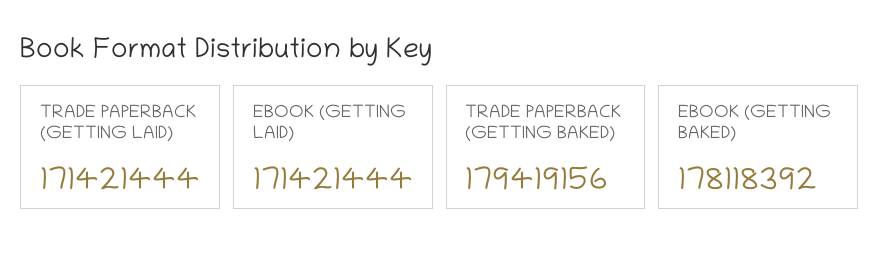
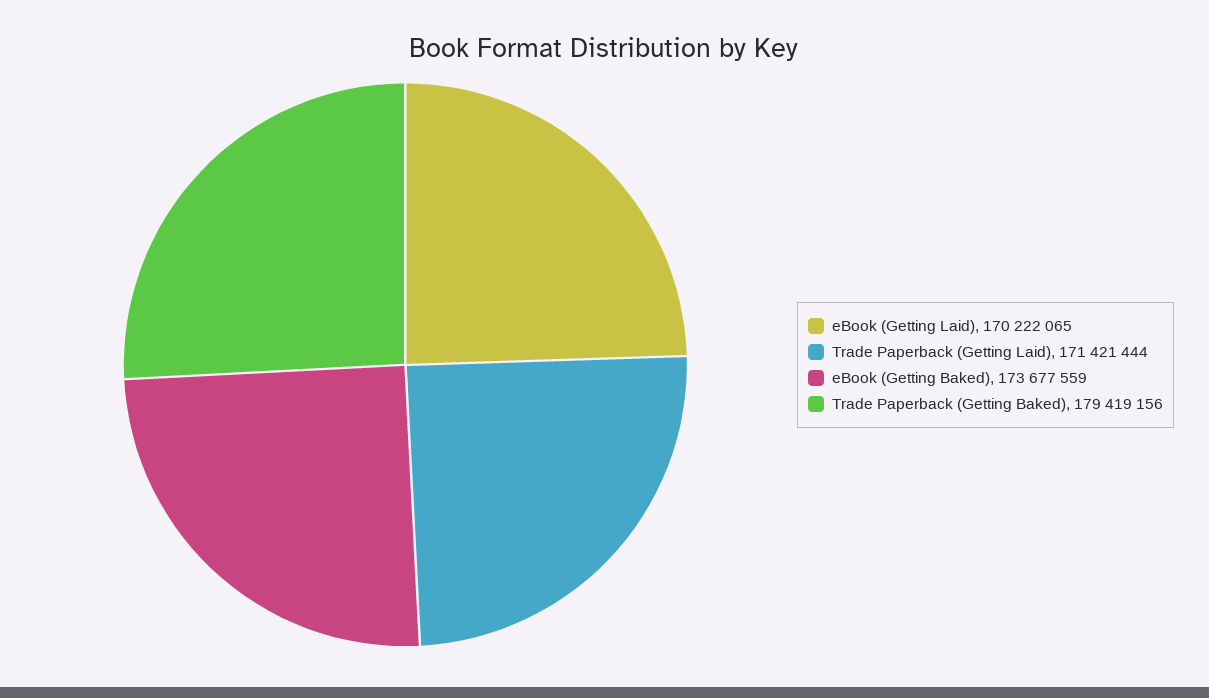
EBOOK (GETTING LAID): 171421444 -> 170222065
EBOOK (GETTING BAKED): 178118392 -> 173677559

